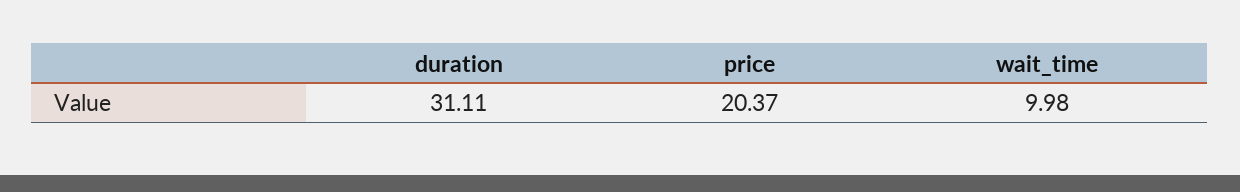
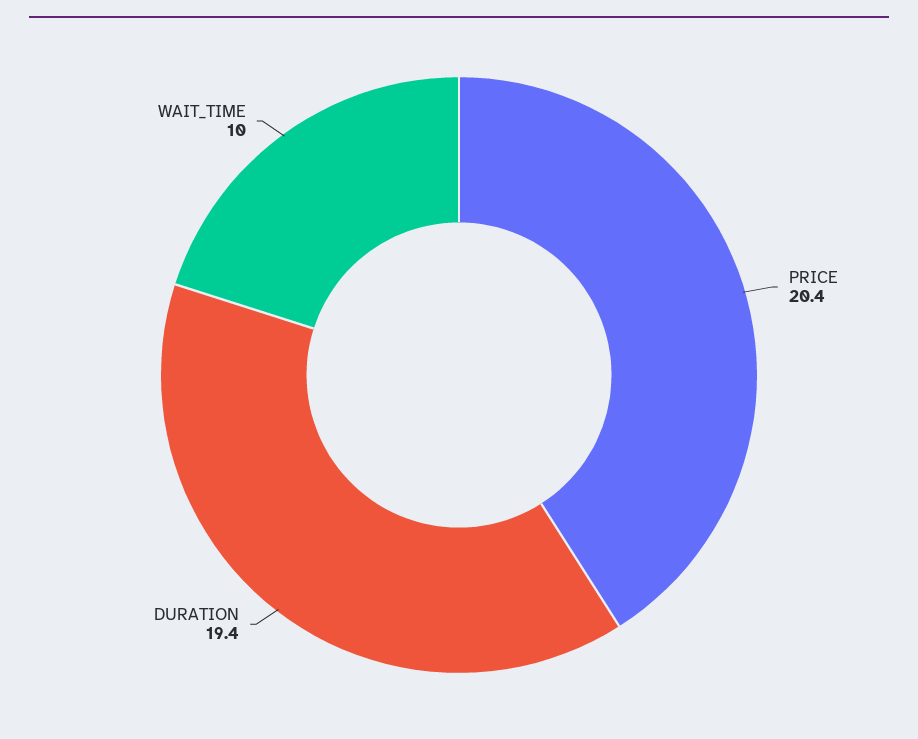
duration: 31.11 -> 19.4

